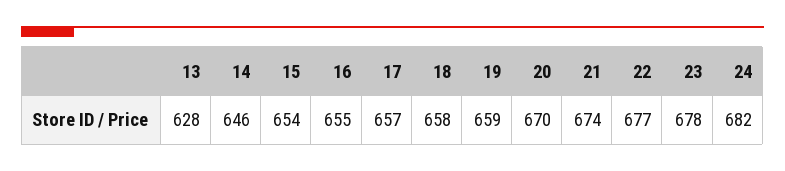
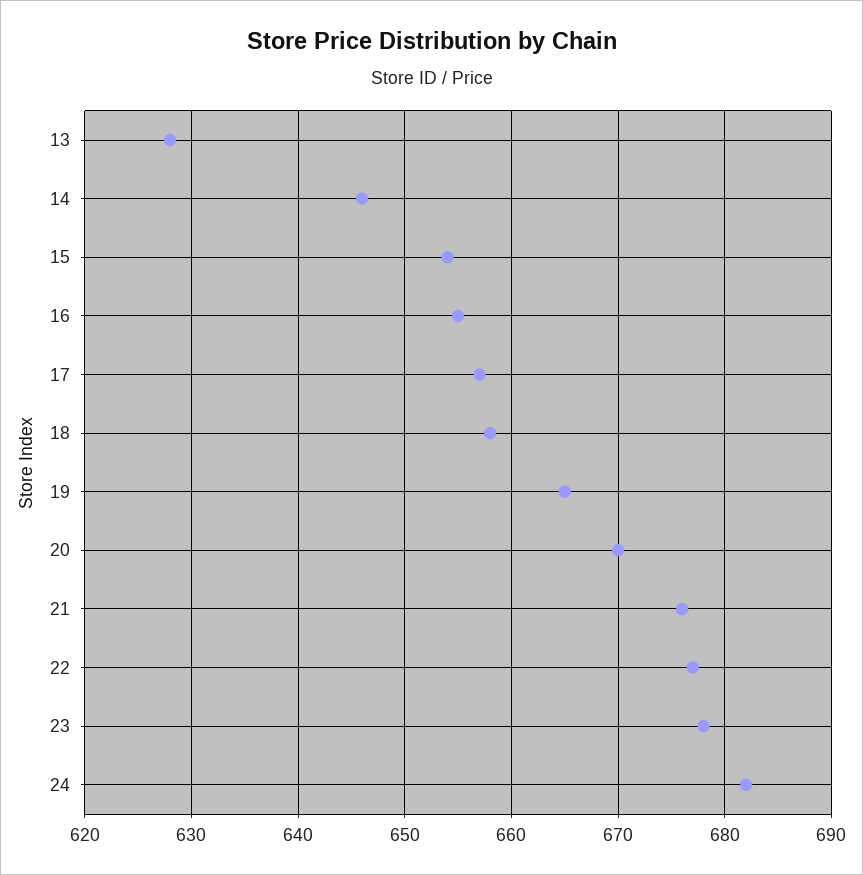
19: 659 -> 665
21: 674 -> 676

